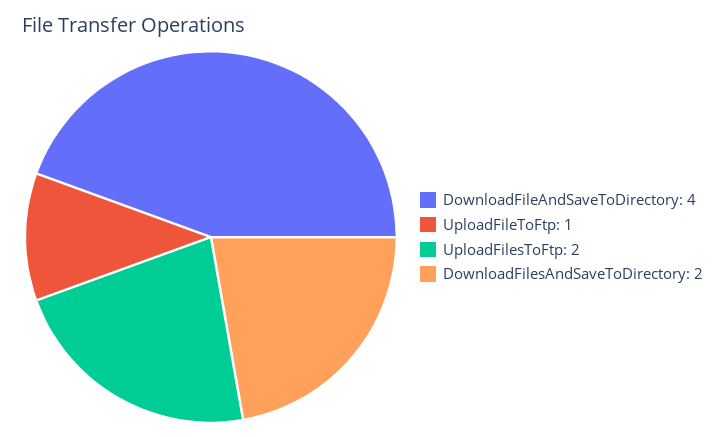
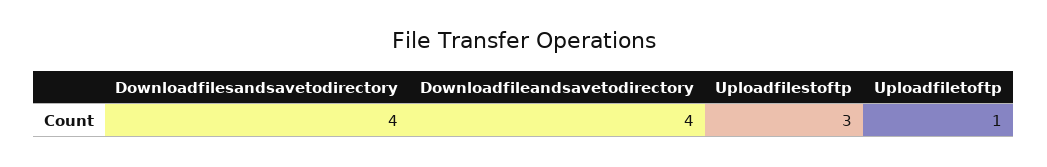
UploadFilesToFtp: 2 -> 3
DownloadFilesAndSaveToDirectory: 2 -> 4

